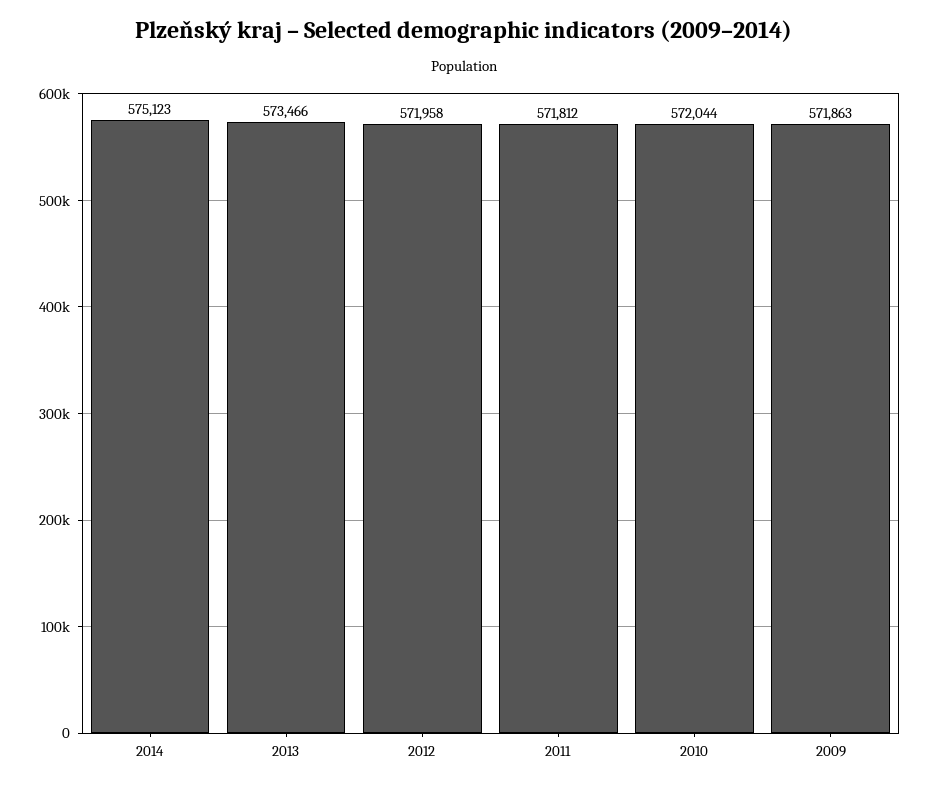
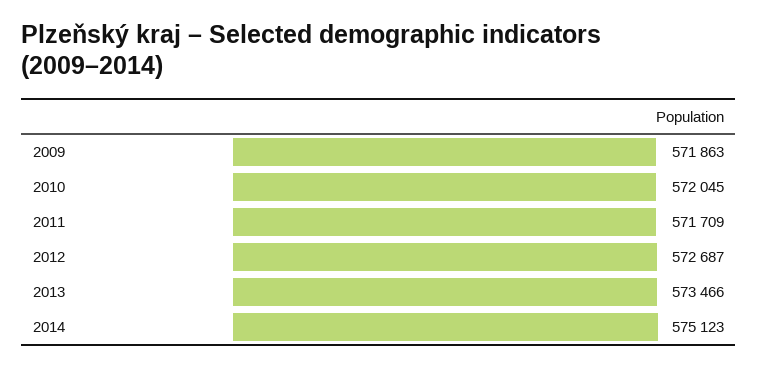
2012: 571958 -> 572687
2011: 571812 -> 571709
2010: 572044 -> 572045

